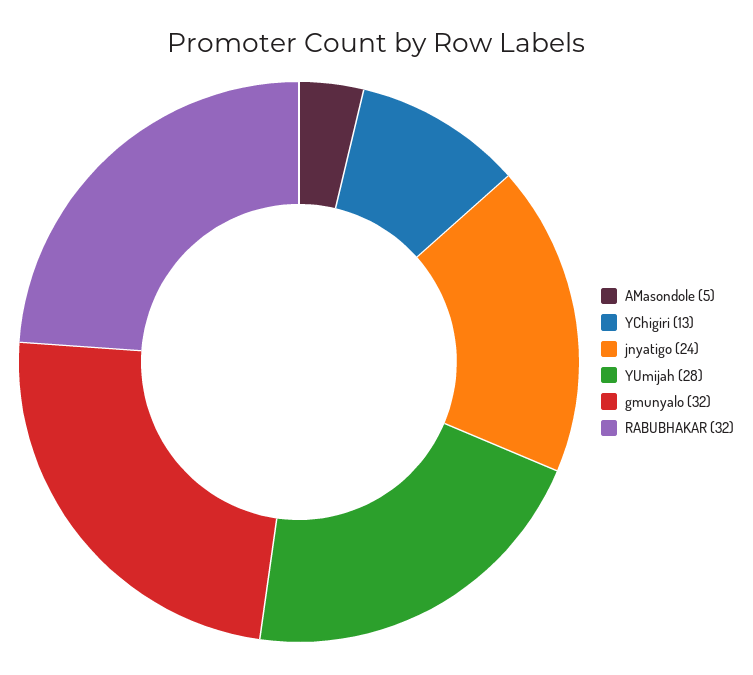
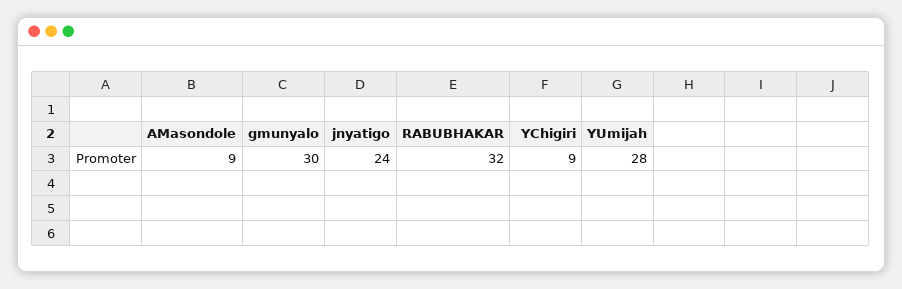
AMasondole: 5 -> 9
YChigiri: 13 -> 9
gmunyalo: 32 -> 30

